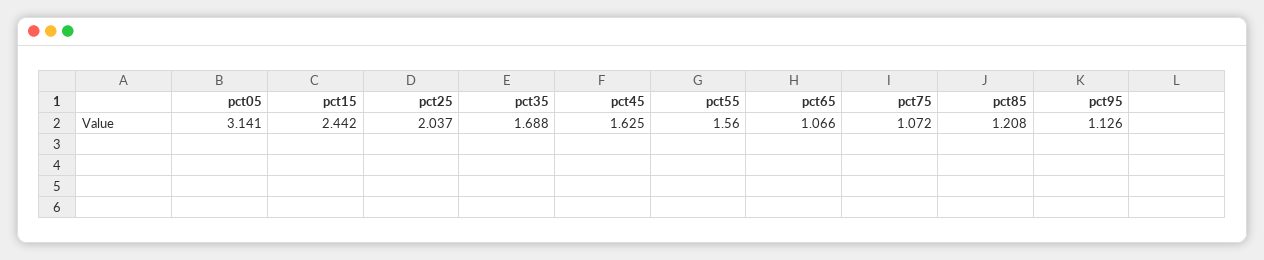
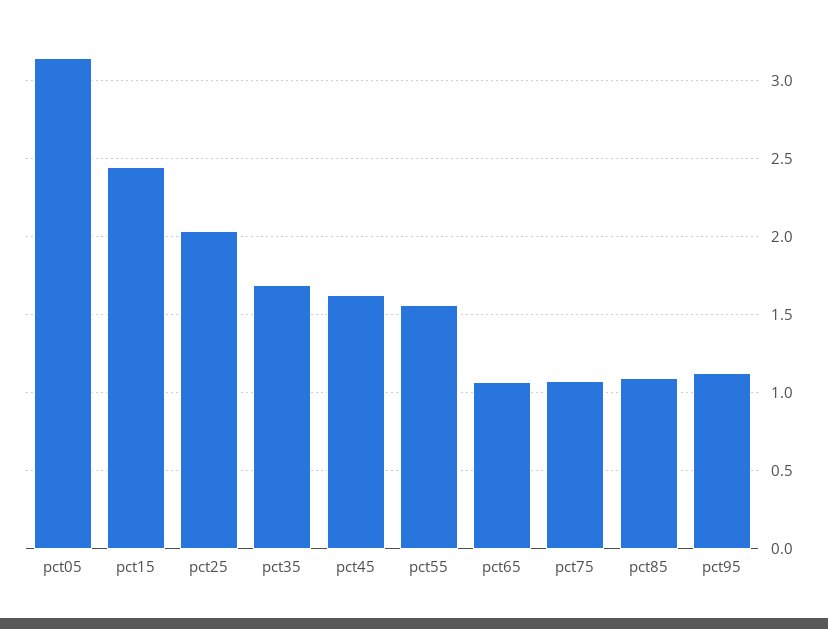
pct85: 1.208 -> 1.1

